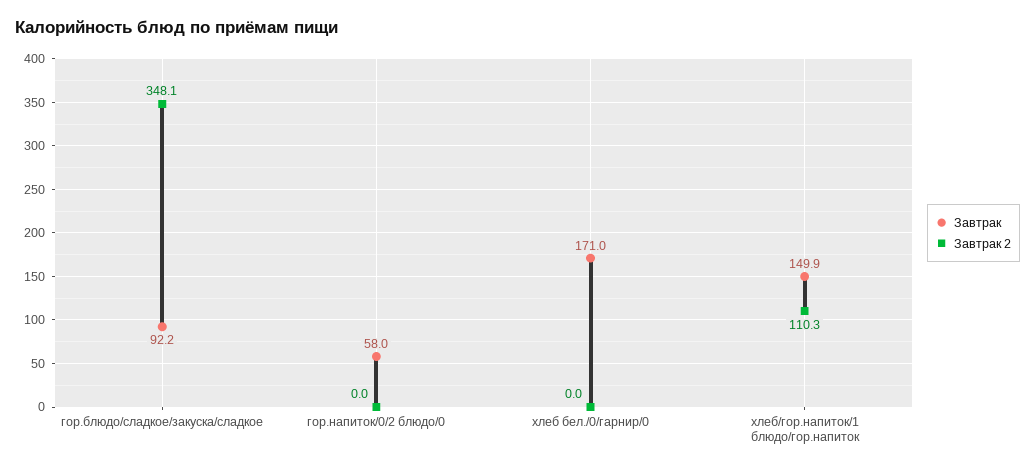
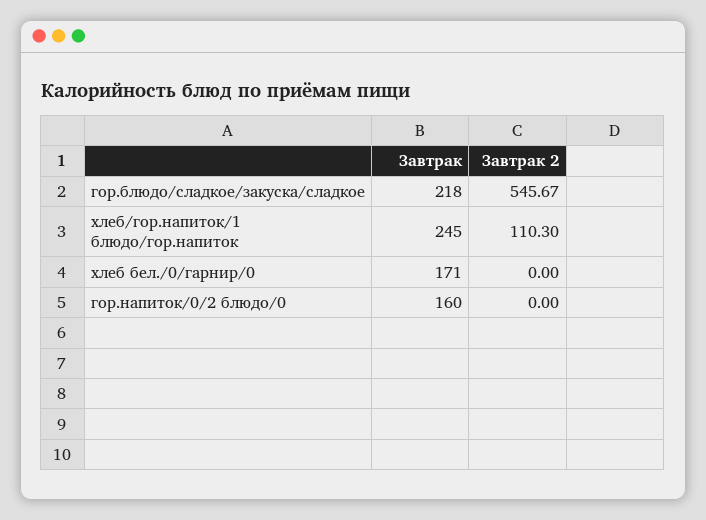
Завтрак, гор.блюдо/сладкое/закуска/сладкое: 92.2 -> 218
Завтрак 2, гор.блюдо/сладкое/закуска/сладкое: 348.1 -> 545.67
Завтрак, гор.напиток/0/2 блюдо/0: 58 -> 160
Завтрак, хлеб/гор.напиток/1 блюдо/гор.напиток: 149.9 -> 245

